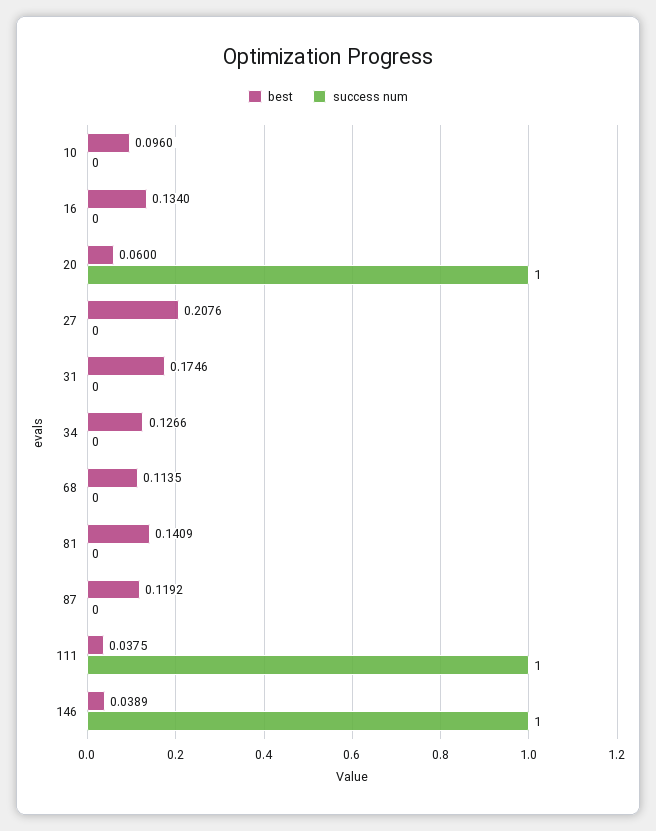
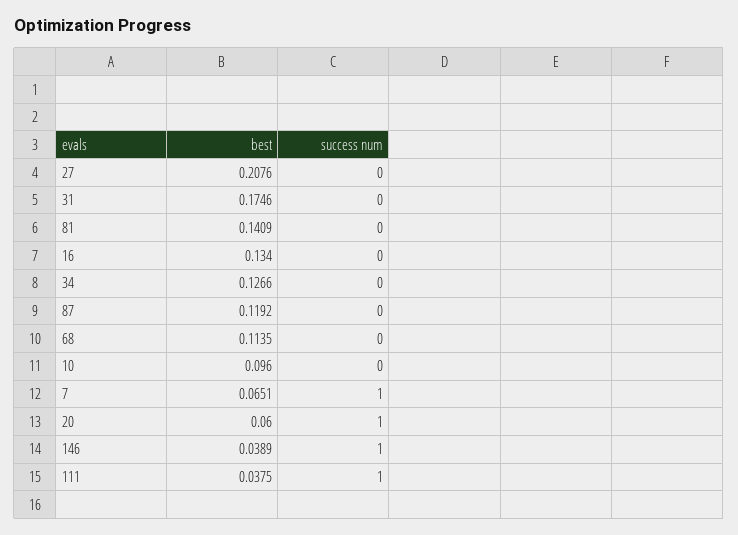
best, 7: none -> 0.0651
success num, 7: none -> 1

